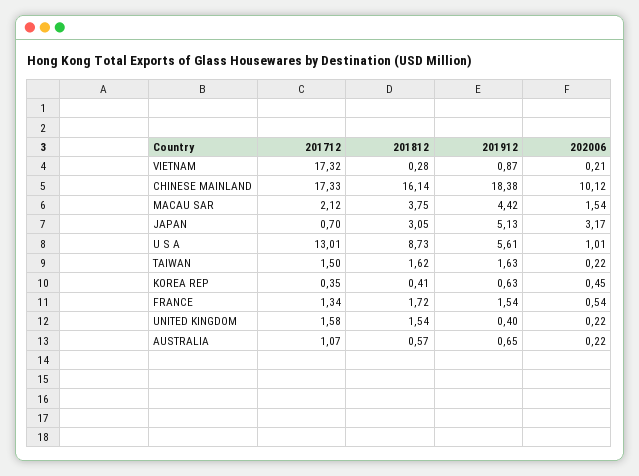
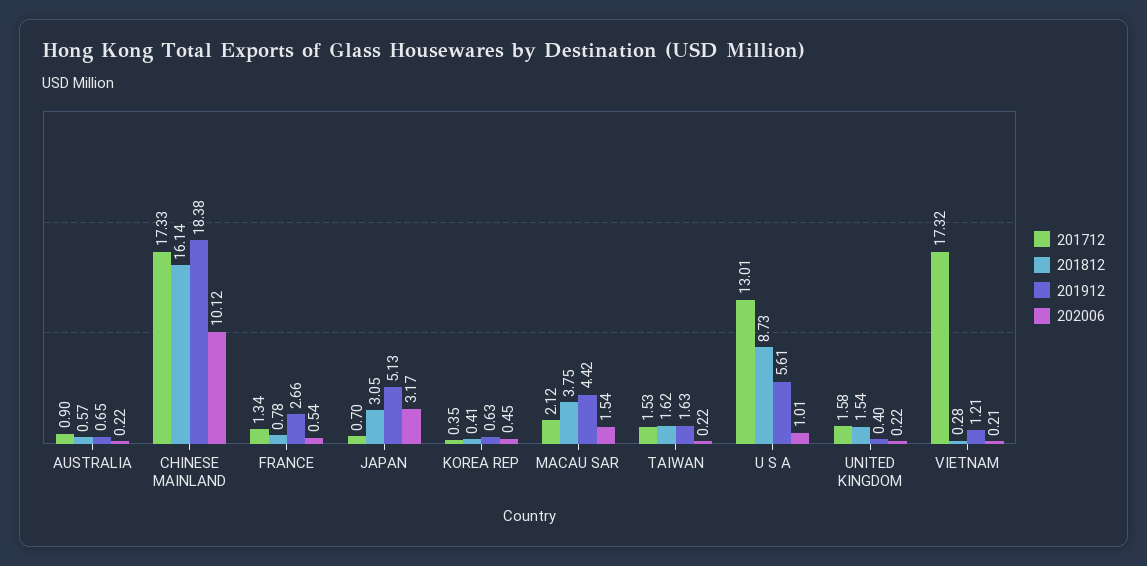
201912, VIETNAM: 0.87 -> 1.21
201712, TAIWAN: 1.5 -> 1.53
201812, FRANCE: 1.72 -> 0.78
201912, FRANCE: 1.54 -> 2.66
201712, AUSTRALIA: 1.07 -> 0.9

